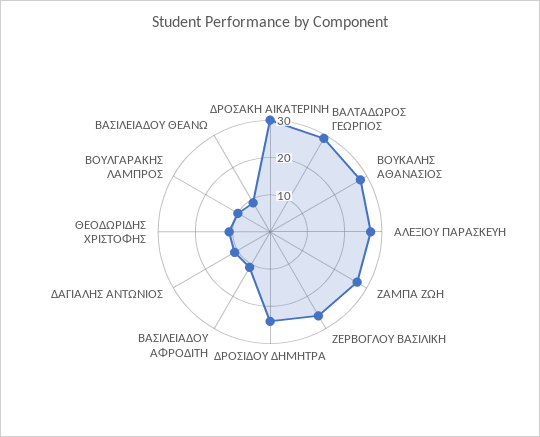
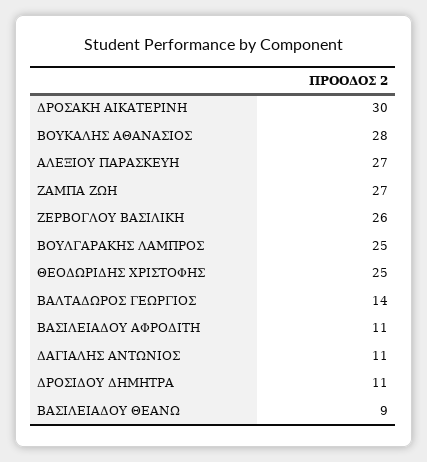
ΒΑΛΤΑΔΩΡΟΣ ΓΕΩΡΓΙΟΣ: 30 -> 14
ΔΡΟΣΙΔΟΥ ΔΗΜΗΤΡΑ: 25 -> 11
ΘΕΟΔΩΡΙΔΗΣ ΧΡΙΣΤΟΦΗΣ: 10 -> 25
ΒΟΥΛΓΑΡΑΚΗΣ ΛΑΜΠΡΟΣ: 10 -> 25

